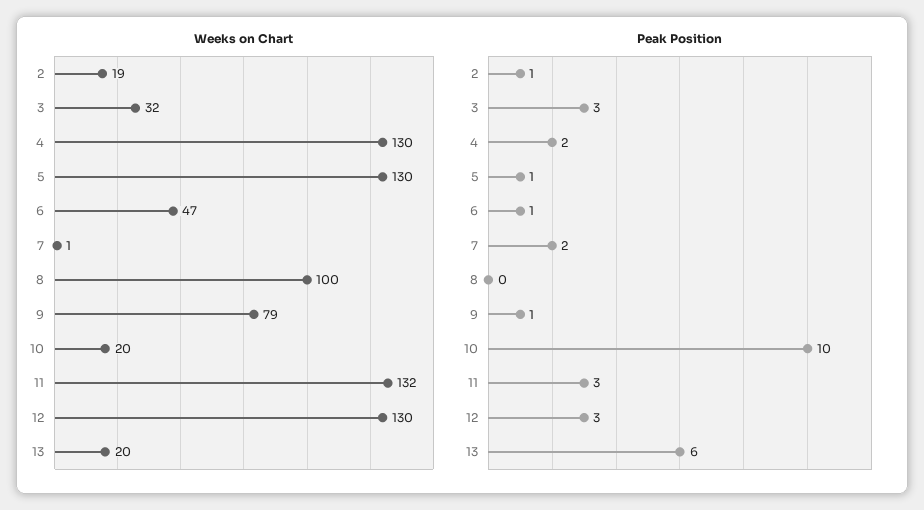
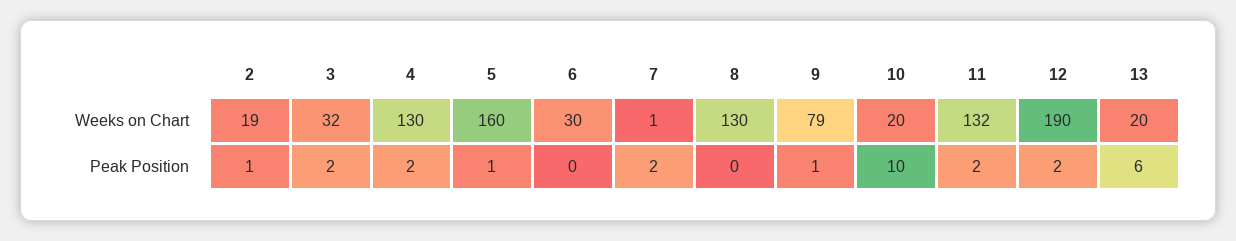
Weeks on Chart, 5: 130 -> 160
Weeks on Chart, 6: 47 -> 30
Weeks on Chart, 8: 100 -> 130
Weeks on Chart, 12: 130 -> 190
Peak Position, 3: 3 -> 2
Peak Position, 6: 1 -> 0
Peak Position, 11: 3 -> 2
Peak Position, 12: 3 -> 2

